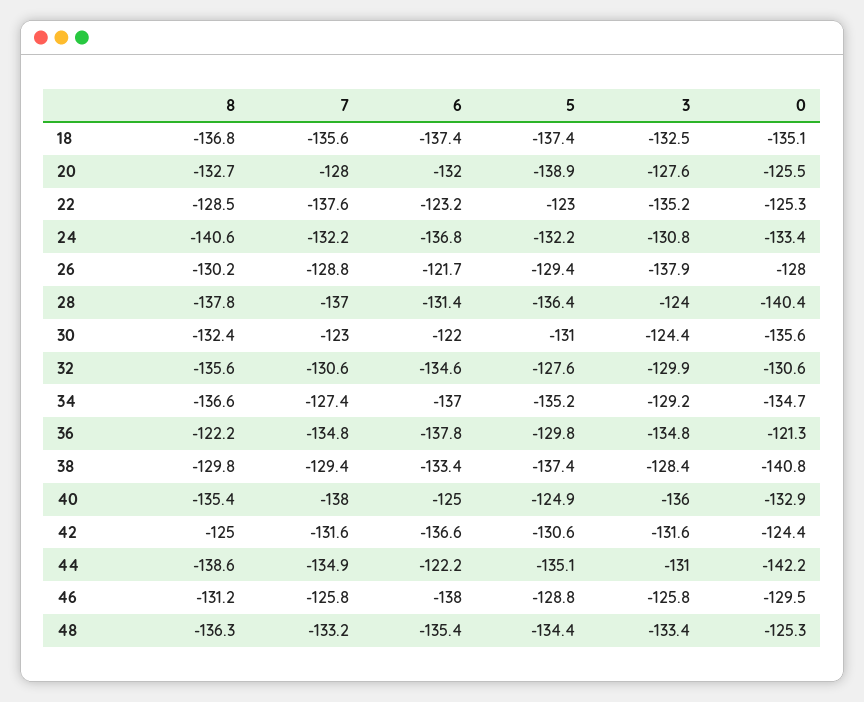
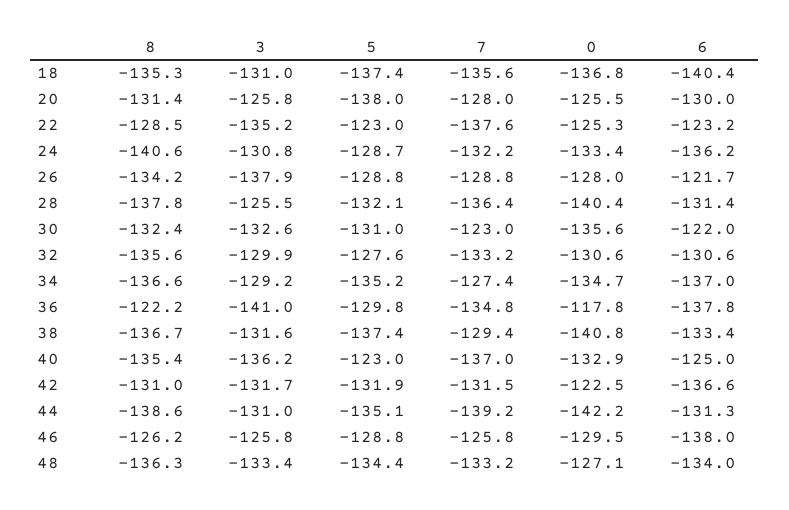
8, 18: -136.8 -> -135.3
6, 18: -137.4 -> -140.4
3, 18: -132.5 -> -131
0, 18: -135.1 -> -136.8
8, 20: -132.7 -> -131.4
6, 20: -132 -> -130
5, 20: -138.9 -> -138
3, 20: -127.6 -> -125.8
6, 24: -136.8 -> -136.2
5, 24: -132.2 -> -128.7
8, 26: -130.2 -> -134.2
5, 26: -129.4 -> -128.8
7, 28: -137 -> -136.4
5, 28: -136.4 -> -132.1
3, 28: -124 -> -125.5
3, 30: -124.4 -> -132.6
7, 32: -130.6 -> -133.2
6, 32: -134.6 -> -130.6
3, 36: -134.8 -> -141
0, 36: -121.3 -> -117.8
8, 38: -129.8 -> -136.7
3, 38: -128.4 -> -131.6
7, 40: -138 -> -137
5, 40: -124.9 -> -123
3, 40: -136 -> -136.2
8, 42: -125 -> -131
7, 42: -131.6 -> -131.5
5, 42: -130.6 -> -131.9
3, 42: -131.6 -> -131.7
0, 42: -124.4 -> -122.5
7, 44: -134.9 -> -139.2
6, 44: -122.2 -> -131.3
8, 46: -131.2 -> -126.2
6, 48: -135.4 -> -134
0, 48: -125.3 -> -127.1

